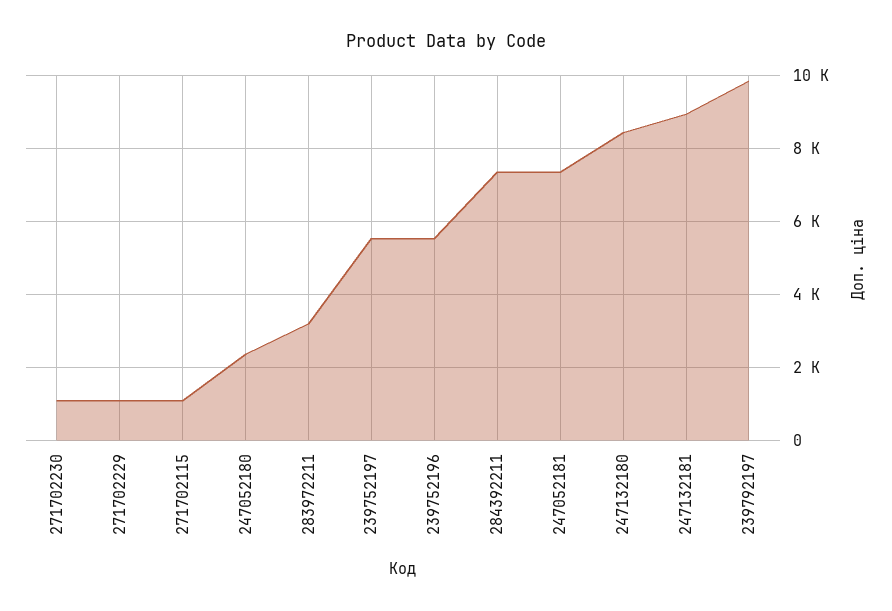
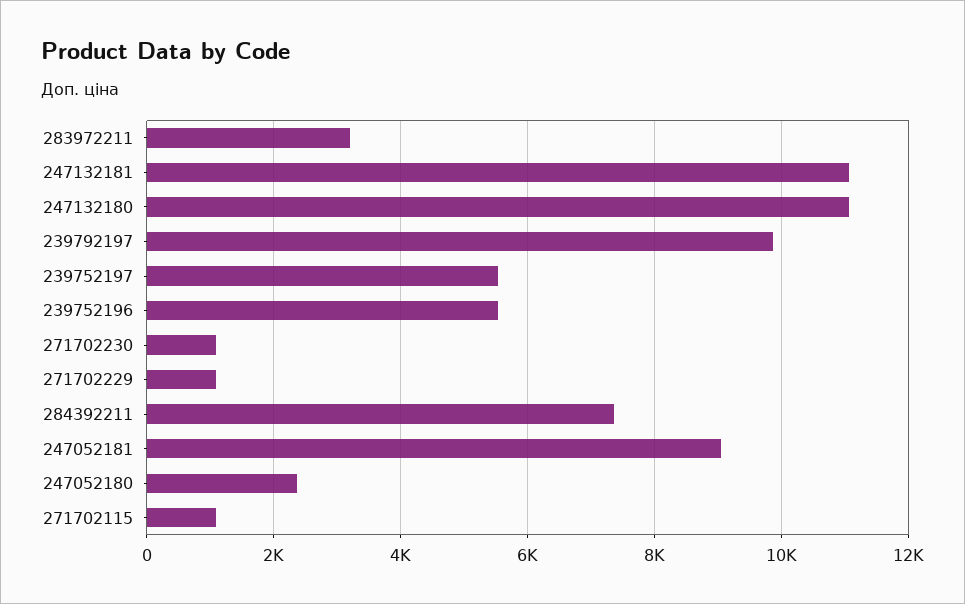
247052181: 7400 -> 9000
247132180: 8400 -> 11000
247132181: 9000 -> 11000

